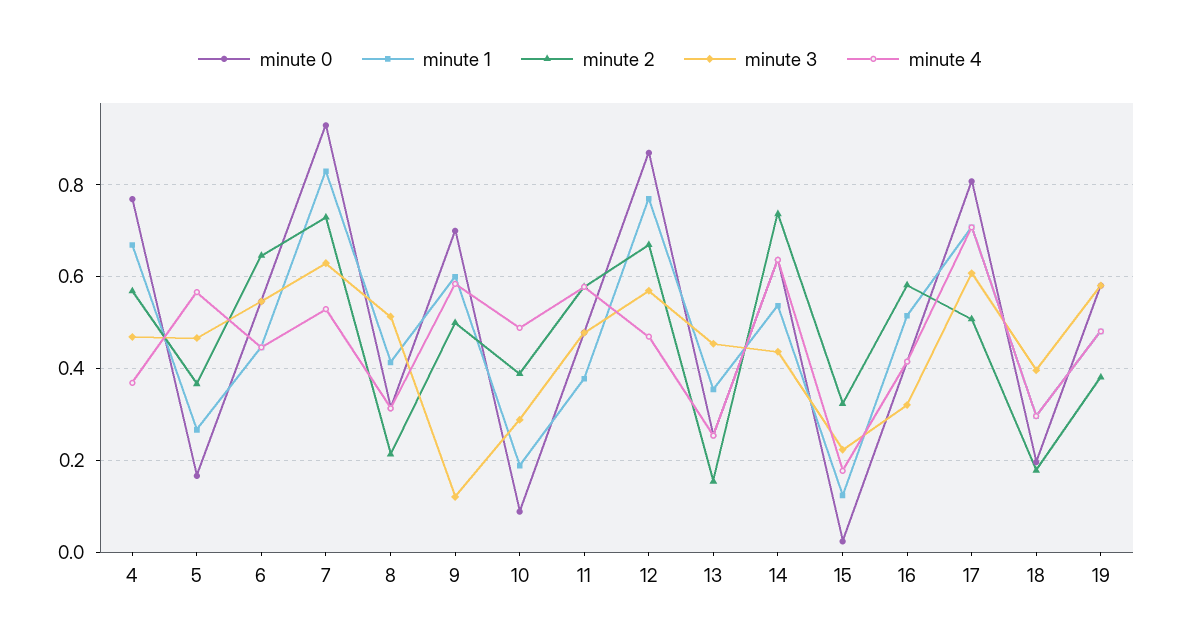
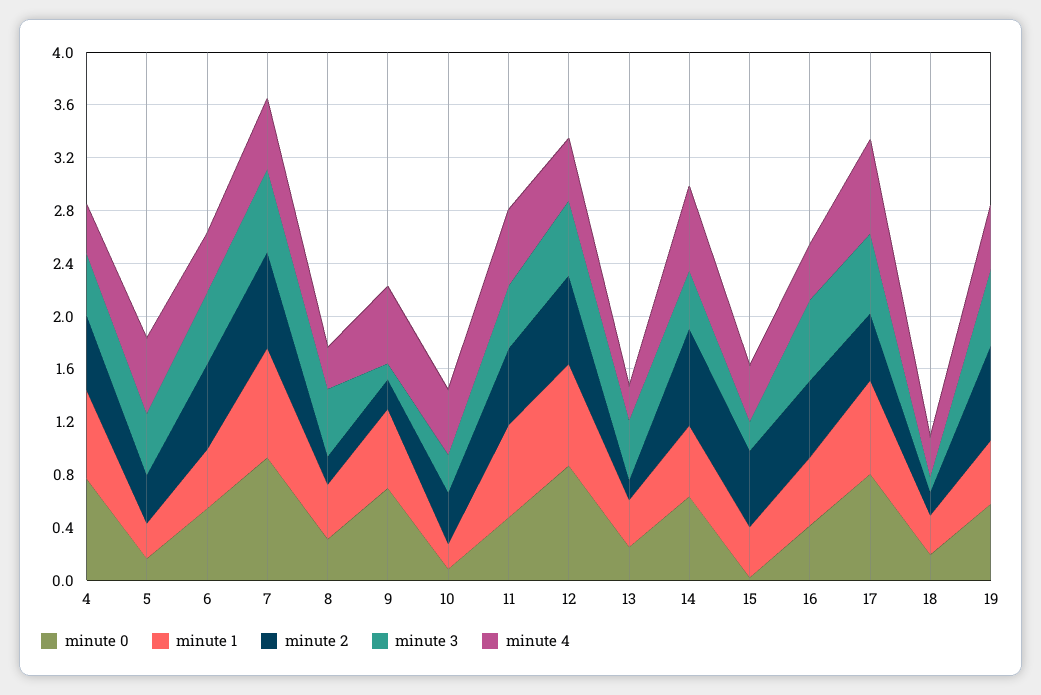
minute 2, 9: 0.5 -> 0.2
minute 1, 11: 0.38 -> 0.7
minute 1, 15: 0.12 -> 0.4
minute 2, 15: 0.32 -> 0.6
minute 4, 15: 0.18 -> 0.4
minute 3, 16: 0.32 -> 0.6
minute 3, 18: 0.4 -> 0.1
minute 2, 19: 0.38 -> 0.7

